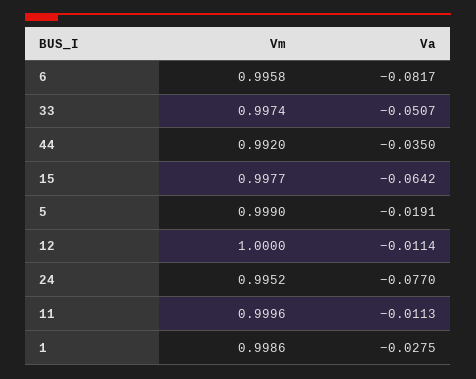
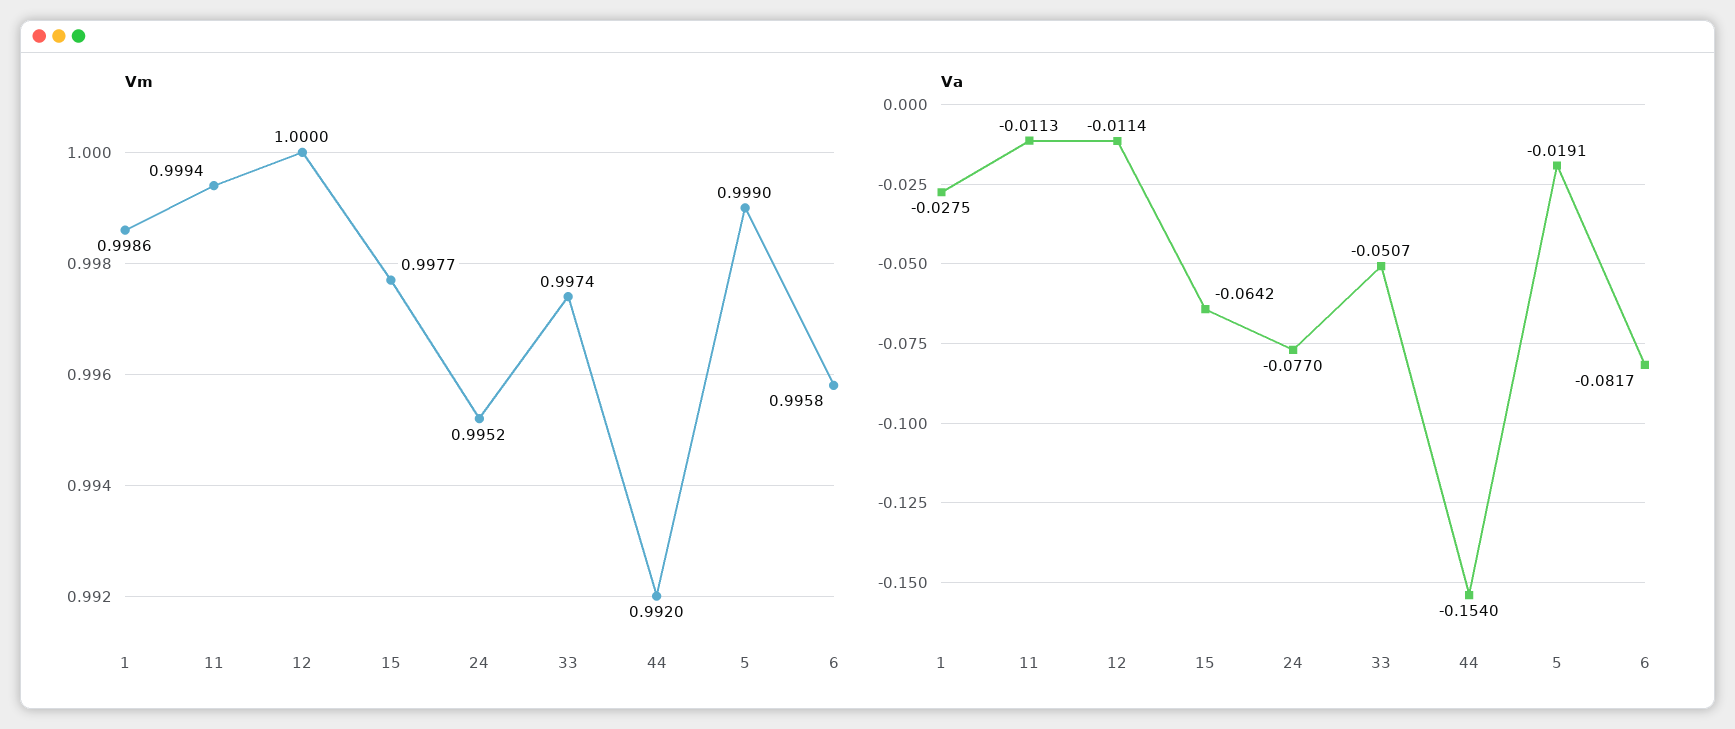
Va, 44: -0.035 -> -0.154
Vm, 11: 0.9996 -> 0.9994

